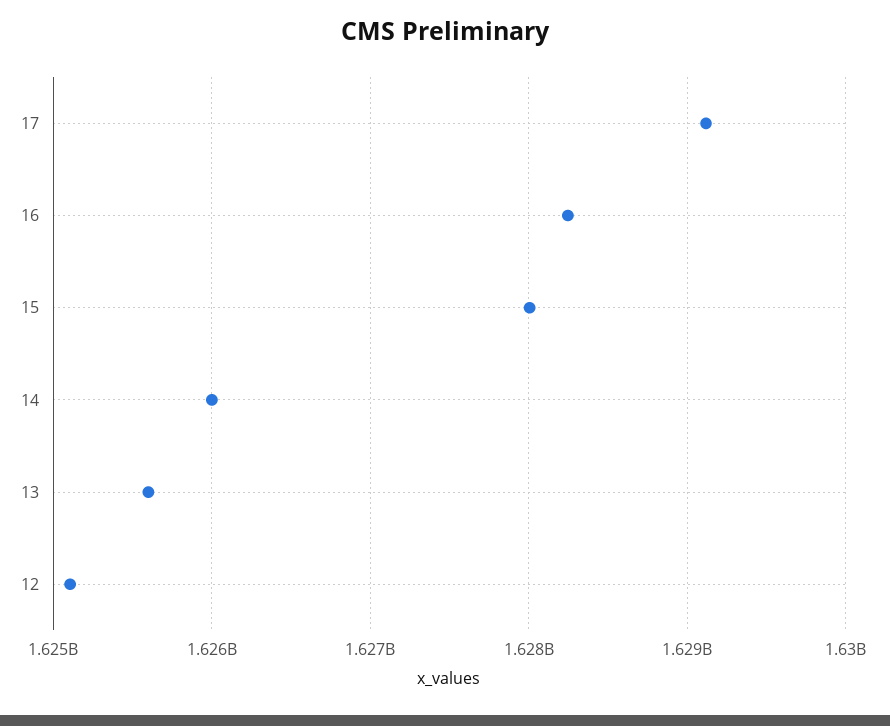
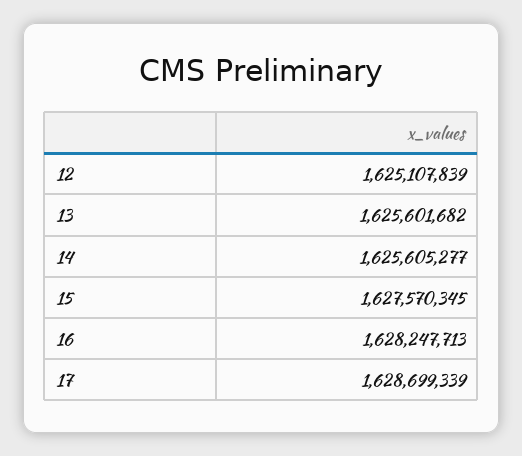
17: 1629100000 -> 1628699339
15: 1628000000 -> 1627570345
14: 1626000000 -> 1625605277

